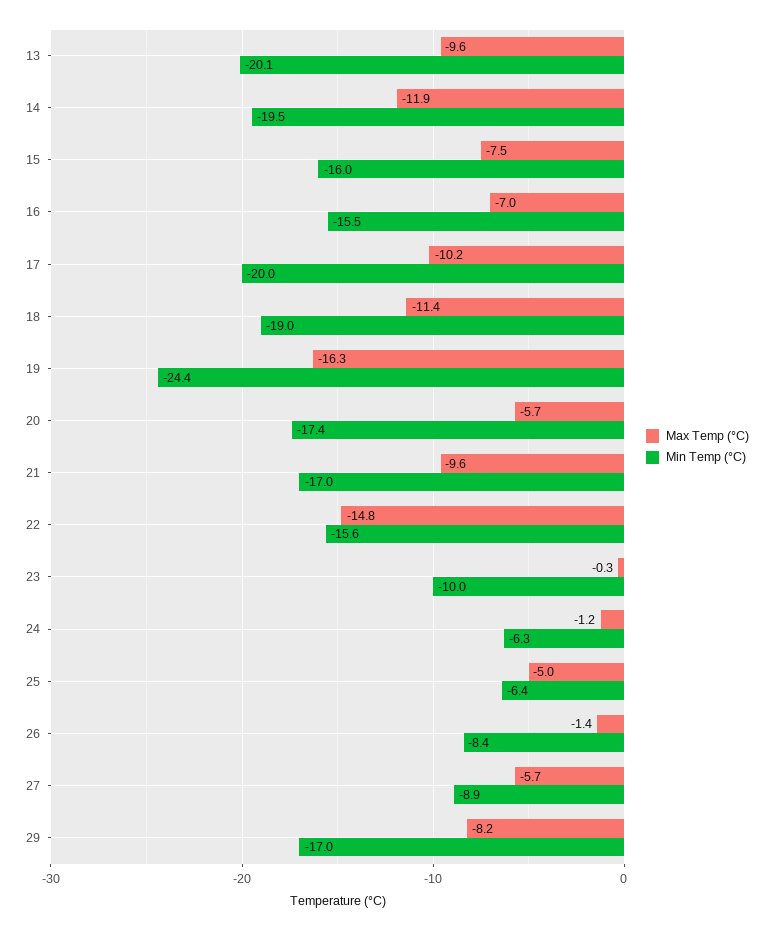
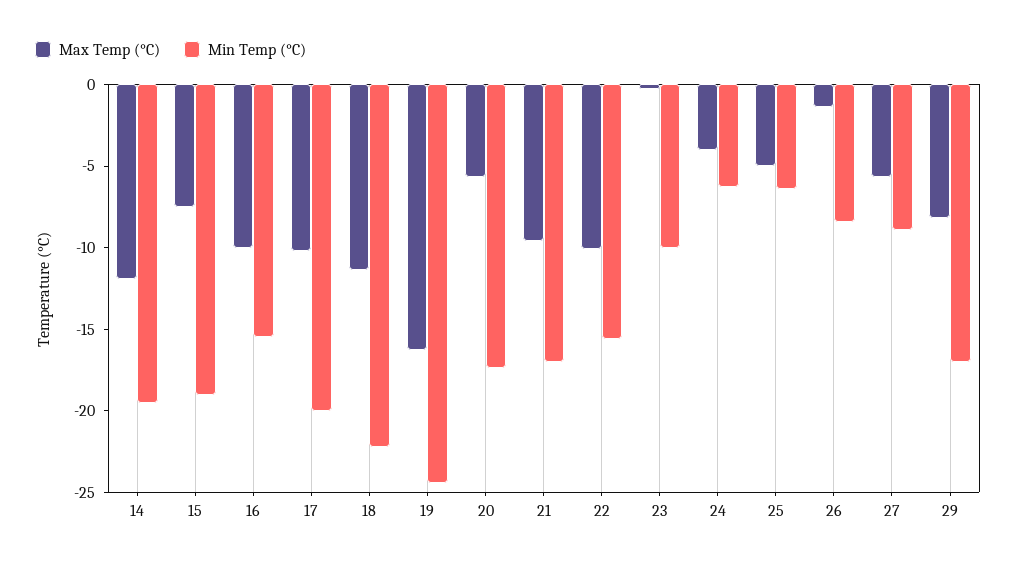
Max Temp (°C), 13: -9.6 -> none
Min Temp (°C), 13: -20.1 -> none
Min Temp (°C), 15: -16 -> -19
Max Temp (°C), 16: -7 -> -10
Min Temp (°C), 18: -19 -> -22
Max Temp (°C), 22: -14.8 -> -10
Max Temp (°C), 24: -1.2 -> -4

